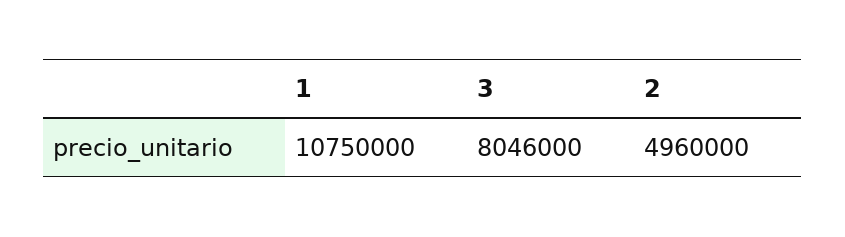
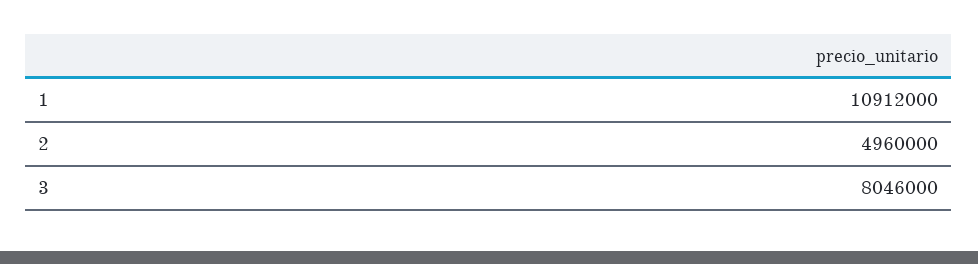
1: 10750000 -> 10912000

